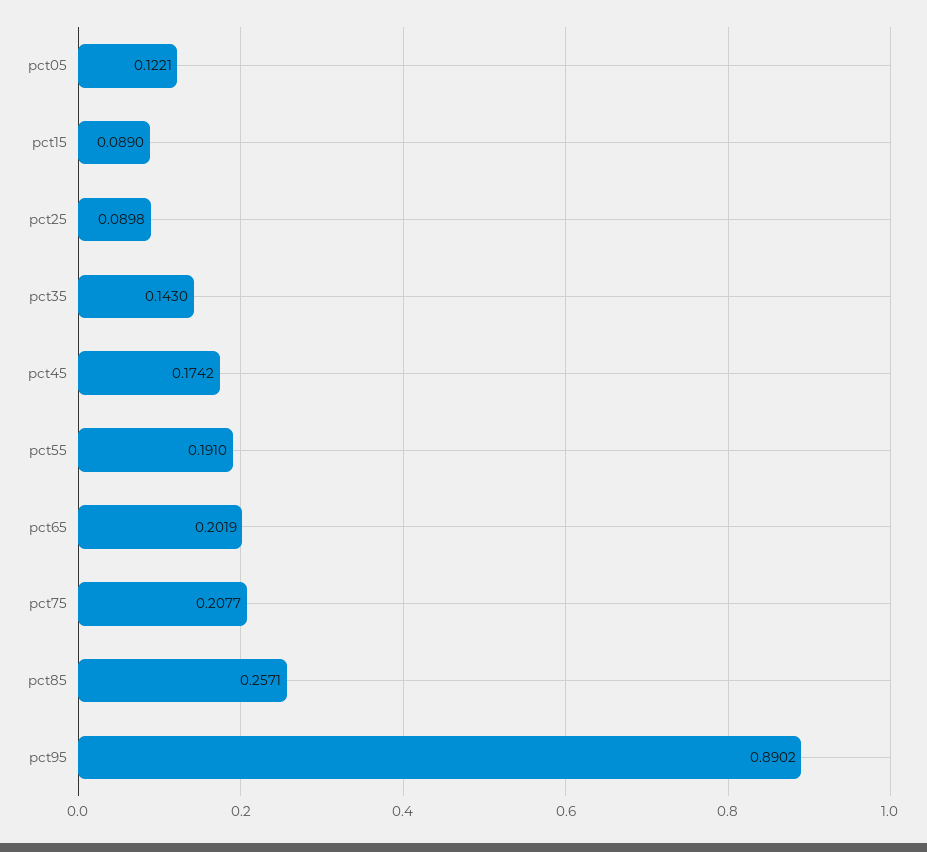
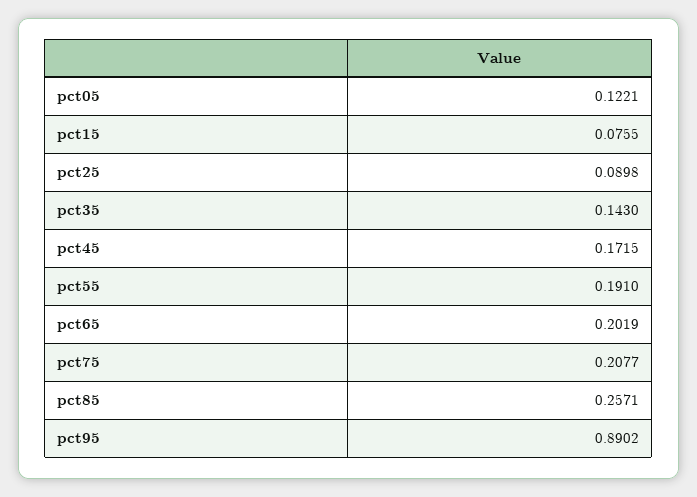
pct15: 0.089 -> 0.0755
pct45: 0.1742 -> 0.1715

